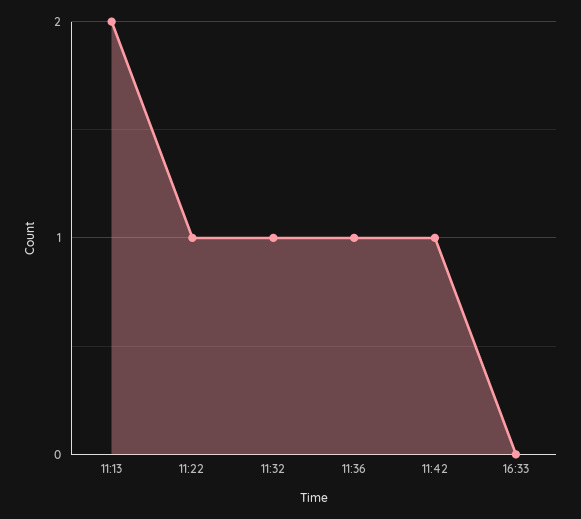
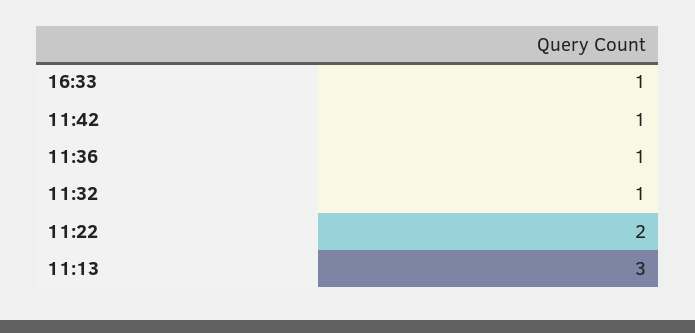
11:13: 2 -> 3
11:22: 1 -> 2
16:33: 0 -> 1

